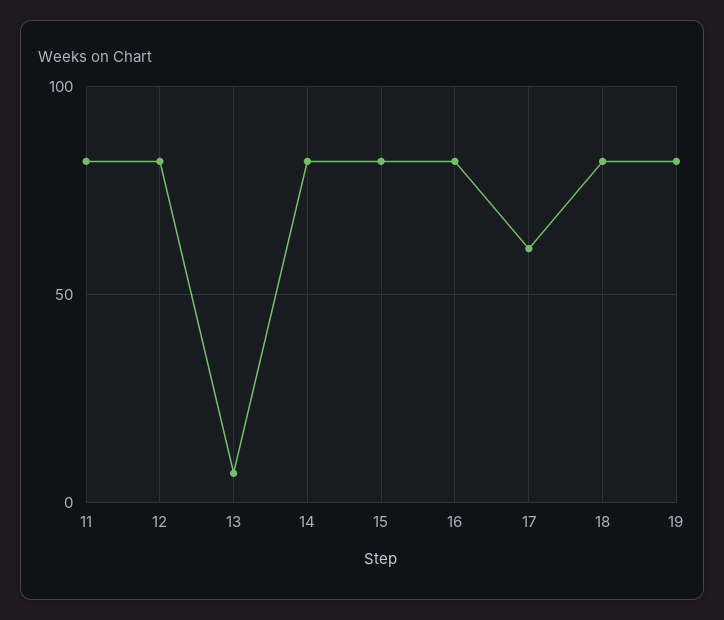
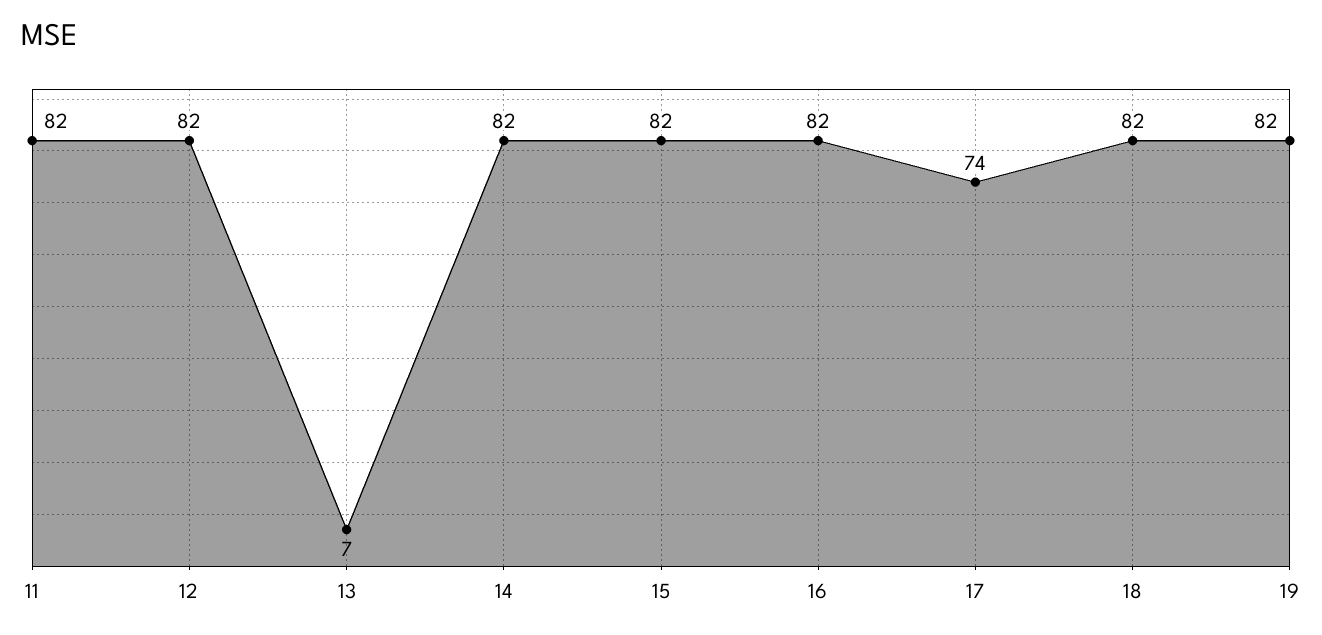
17: 60 -> 74

